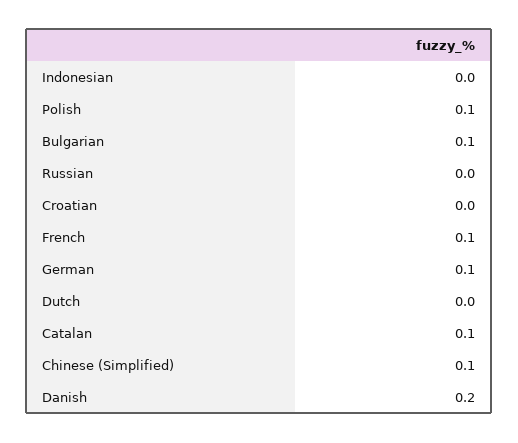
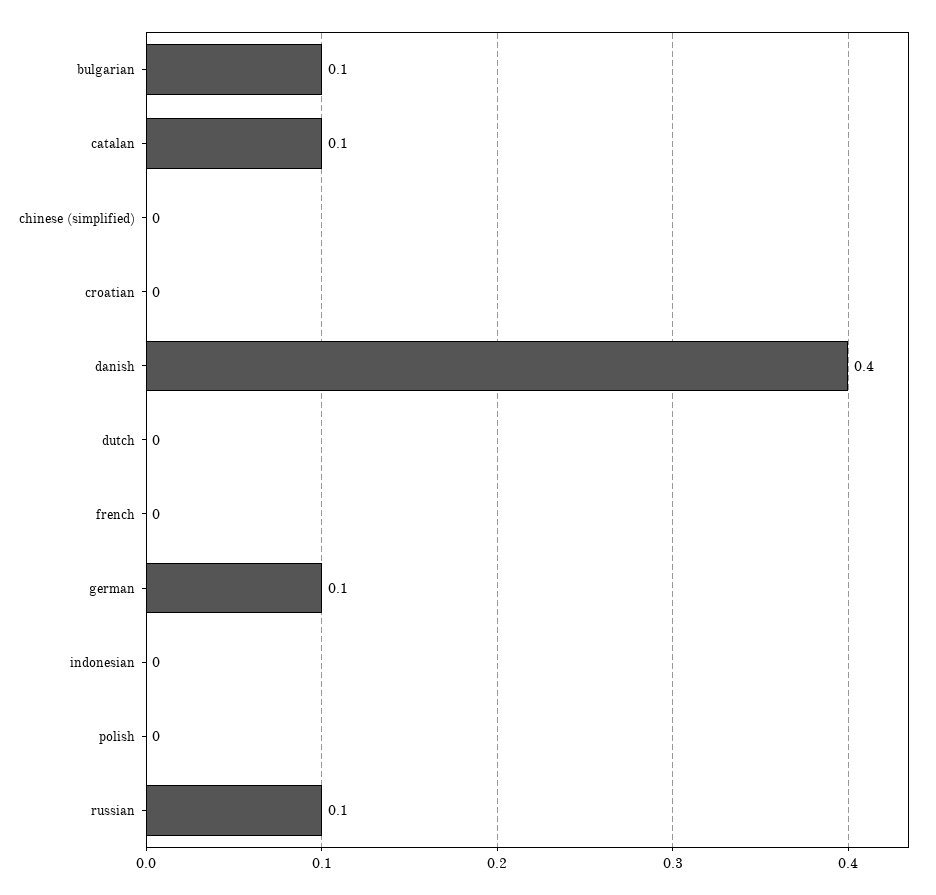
Polish: 0.1 -> 0
Russian: 0 -> 0.1
French: 0.1 -> 0
Chinese (Simplified): 0.1 -> 0
Danish: 0.2 -> 0.4

